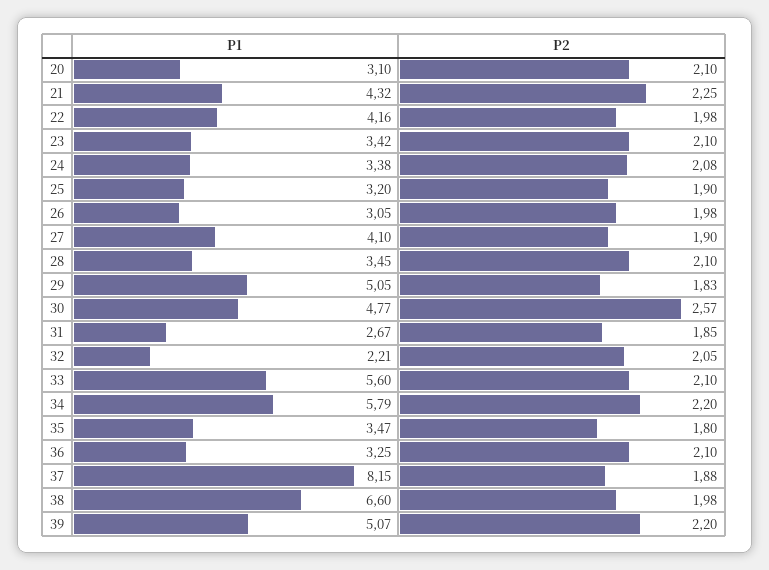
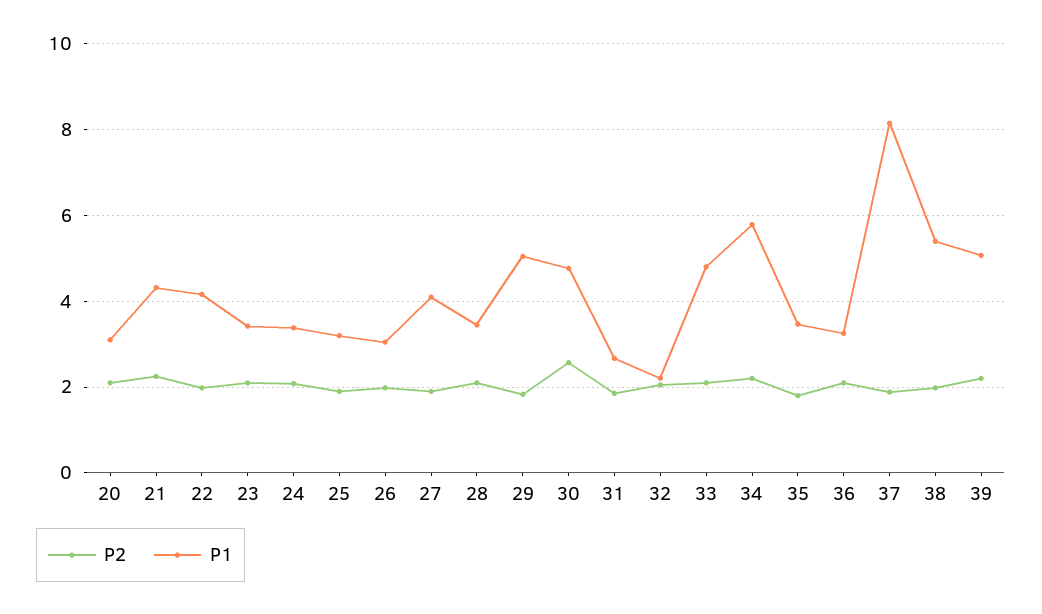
P1, 33: 5.6 -> 4.8
P1, 38: 6.6 -> 5.4

